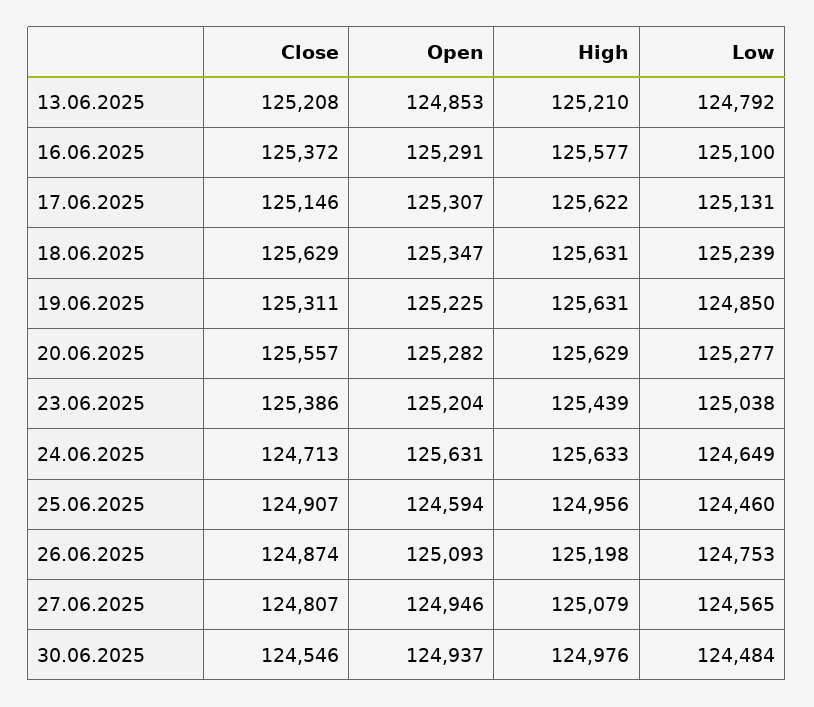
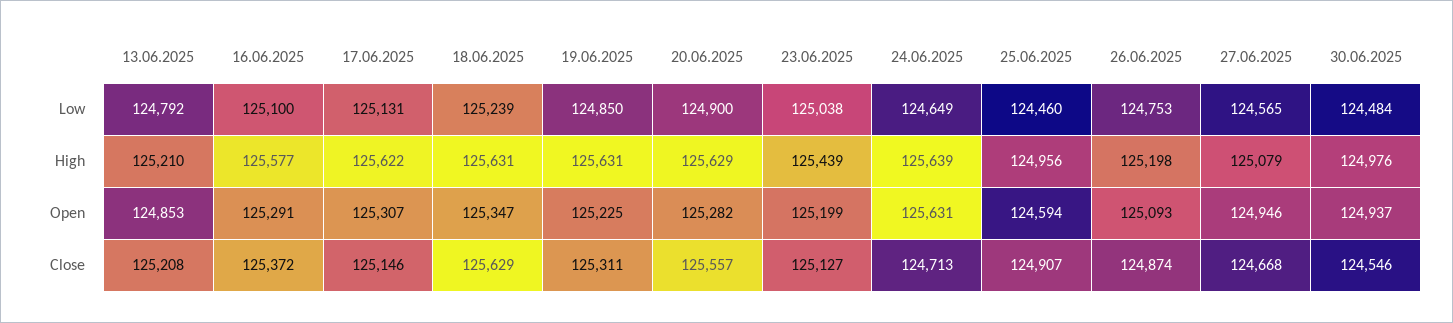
Low, 20.06.2025: 125277 -> 124900
Close, 23.06.2025: 125386 -> 125127
Open, 23.06.2025: 125204 -> 125199
High, 24.06.2025: 125633 -> 125639
Close, 27.06.2025: 124807 -> 124668

